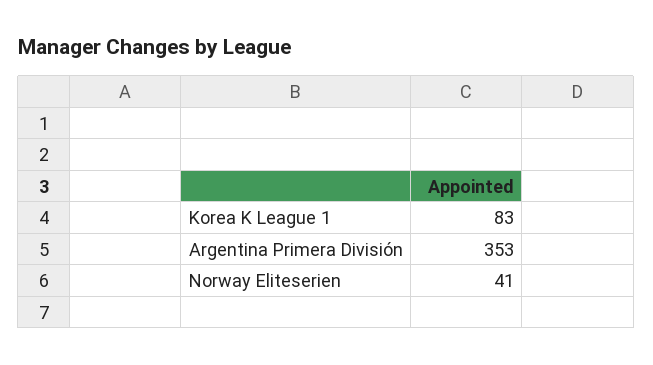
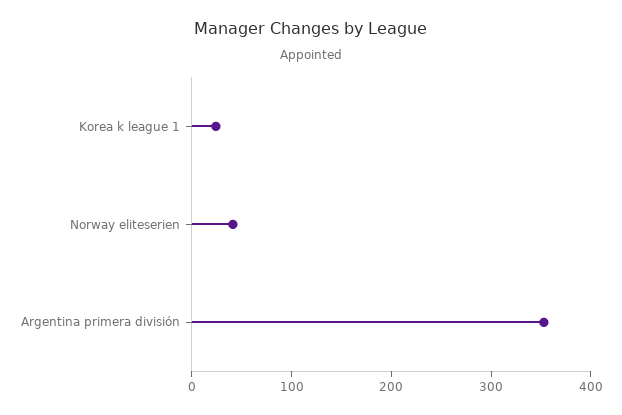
Korea K League 1: 83 -> 20

